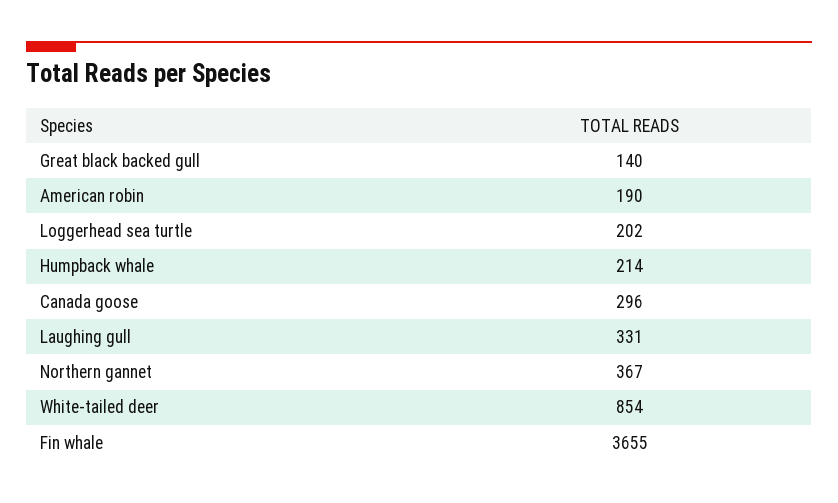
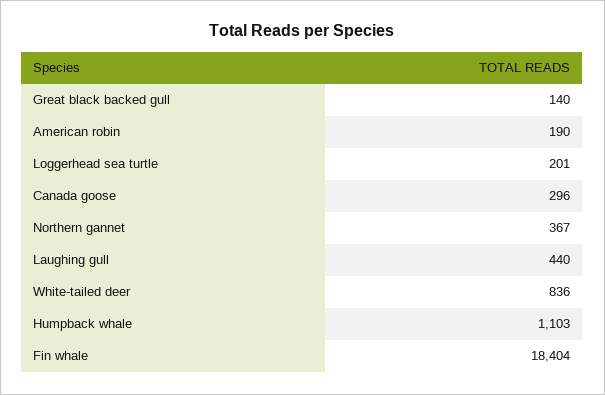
Loggerhead sea turtle: 202 -> 201
Humpback whale: 214 -> 1103
Laughing gull: 331 -> 440
White-tailed deer: 854 -> 836
Fin whale: 3655 -> 18404

